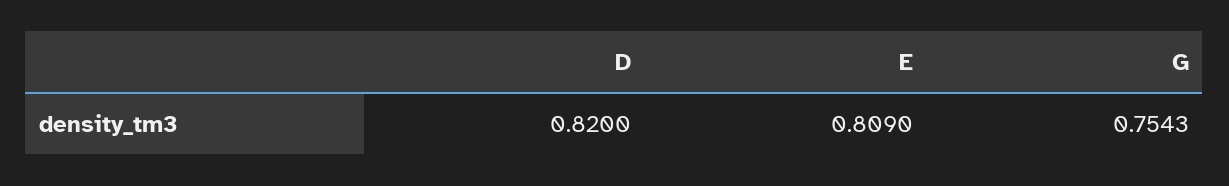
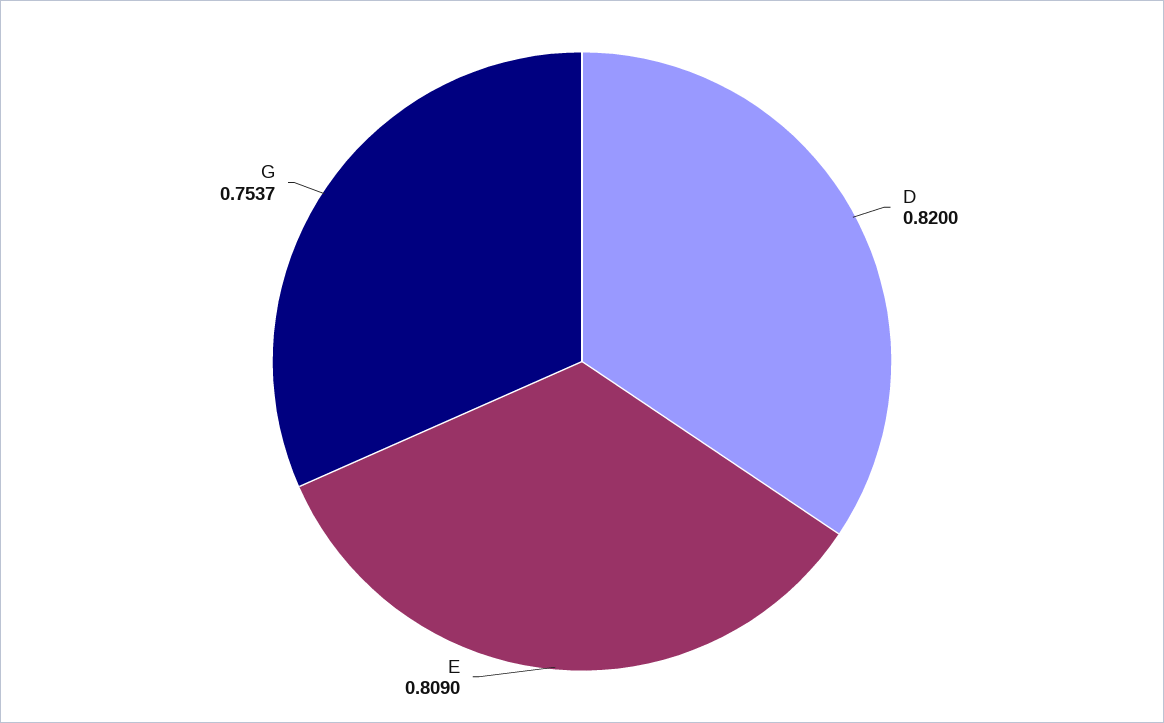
G: 0.7543 -> 0.7537

